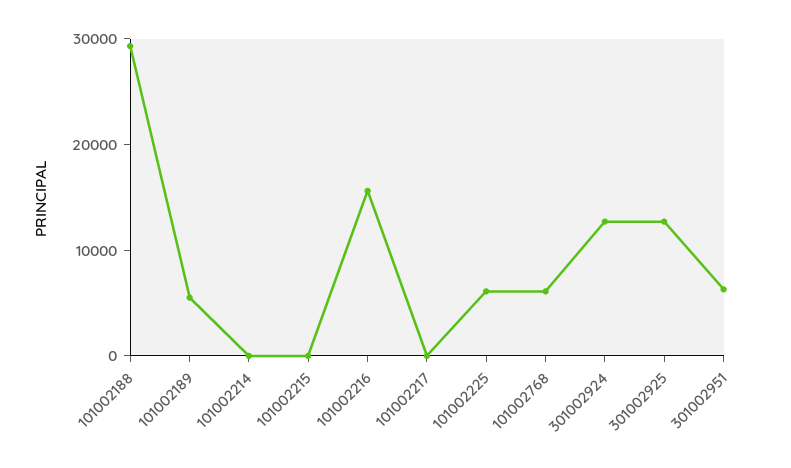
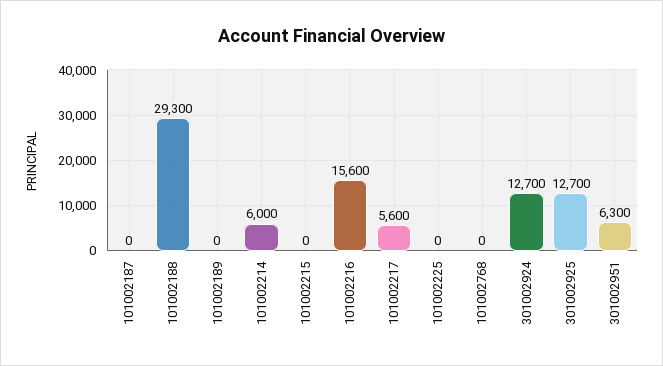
101002189: 6000 -> 0
101002214: 0 -> 6000
101002217: 0 -> 5600
101002225: 6000 -> 0
101002768: 6000 -> 0
101002187: none -> 0

